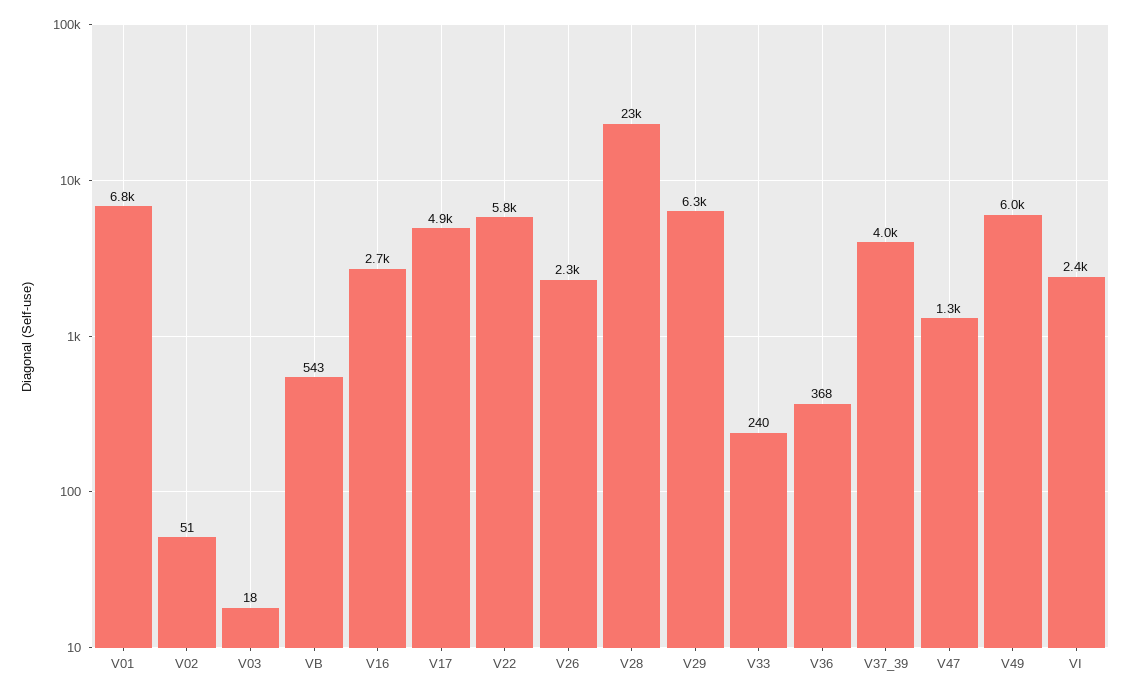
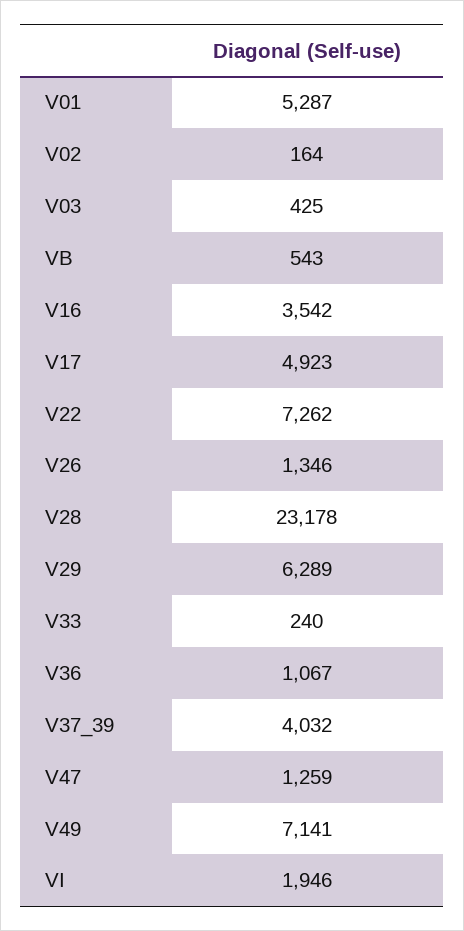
V01: 6800 -> 5287
V02: 51 -> 164
V03: 18 -> 425
V16: 2700 -> 3542
V22: 5800 -> 7262
V26: 2300 -> 1346
V36: 368 -> 1067
V49: 6000 -> 7141
VI: 2400 -> 1946

